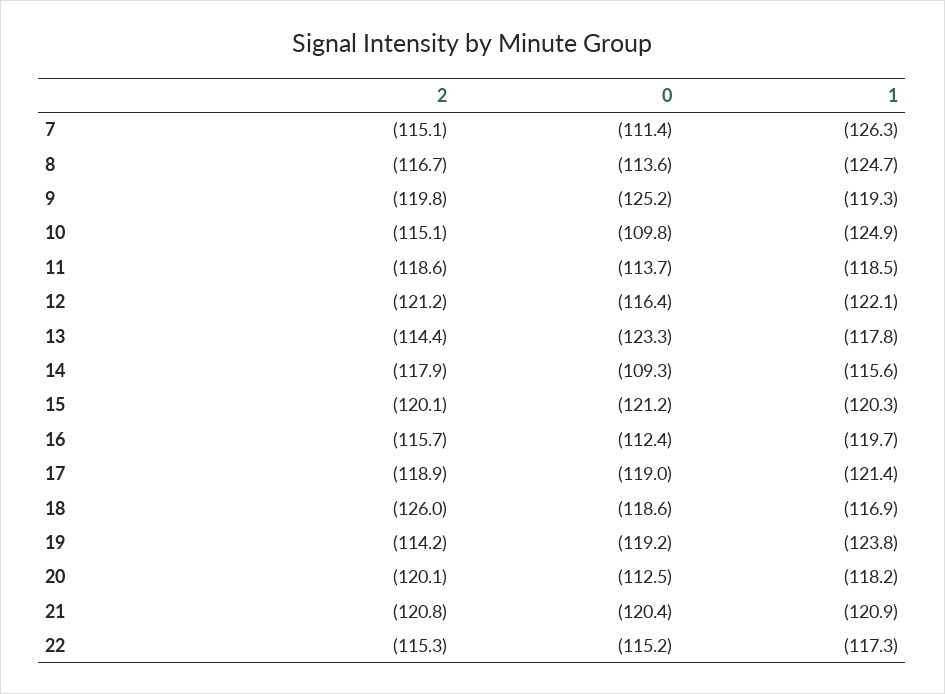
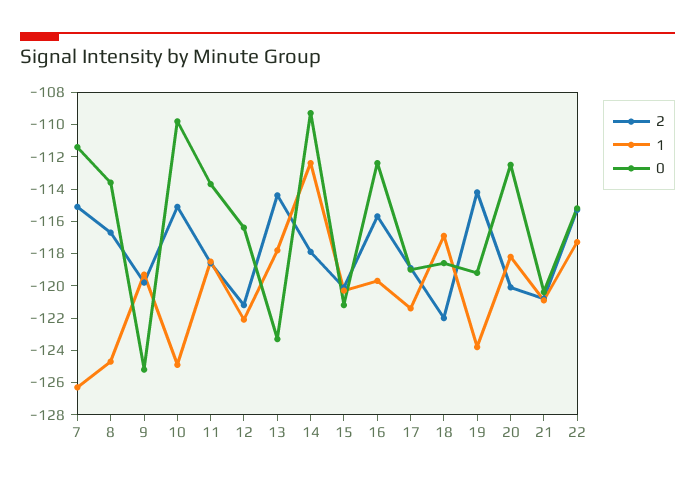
1, 14: -115.6 -> -112.5
2, 18: -126 -> -122

